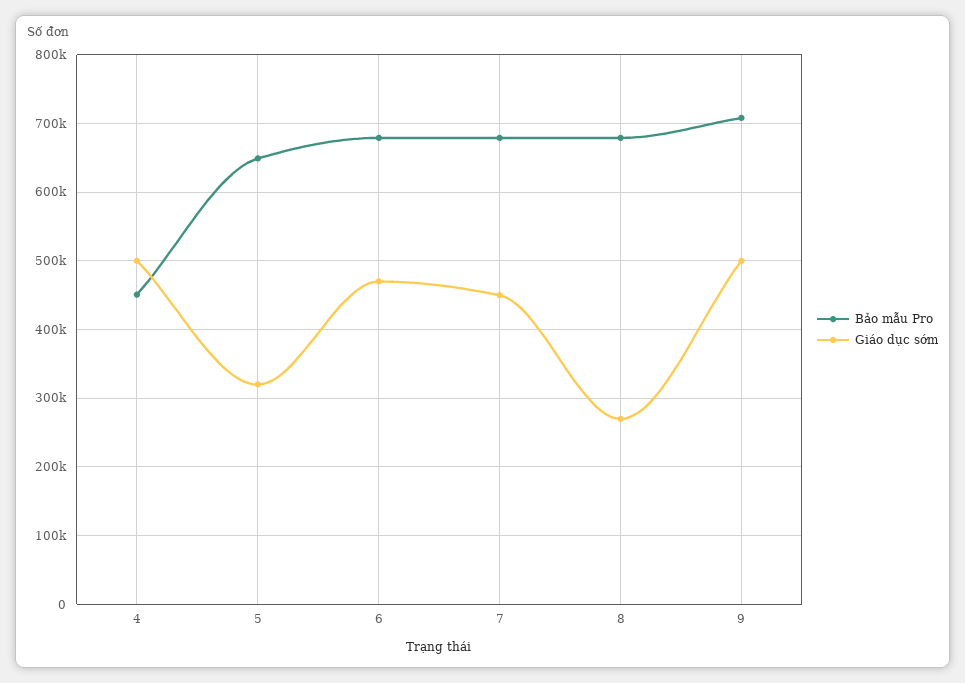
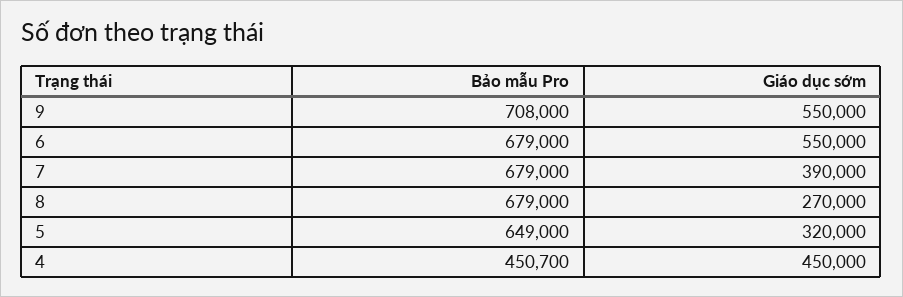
Giáo dục sớm, 4: 500000 -> 450000
Giáo dục sớm, 6: 470000 -> 550000
Giáo dục sớm, 7: 450000 -> 390000
Giáo dục sớm, 9: 500000 -> 550000

